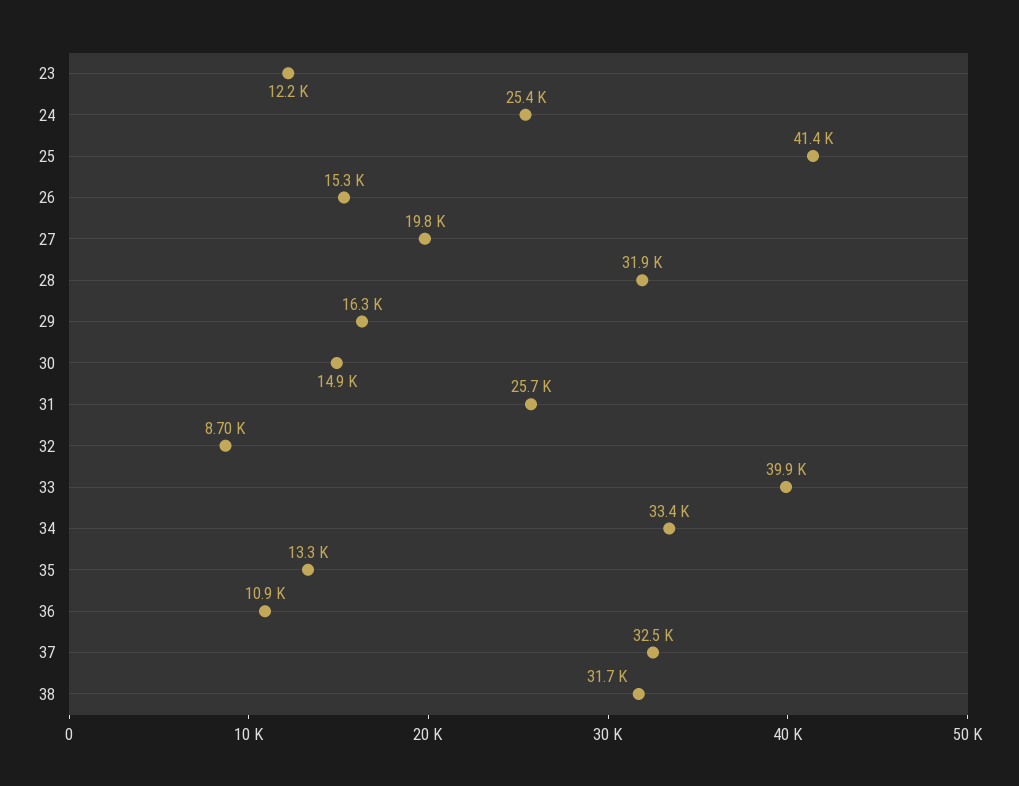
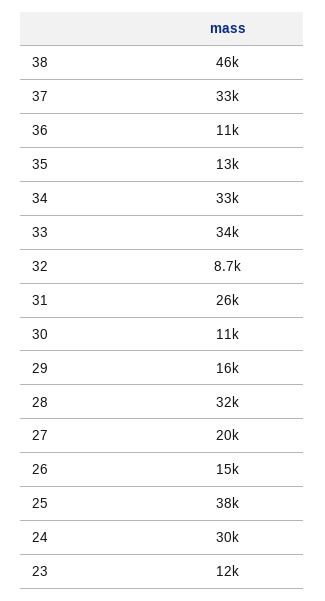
24: 25400 -> 30000
25: 41400 -> 38000
30: 14900 -> 11000
33: 39900 -> 34000
38: 31700 -> 46000

